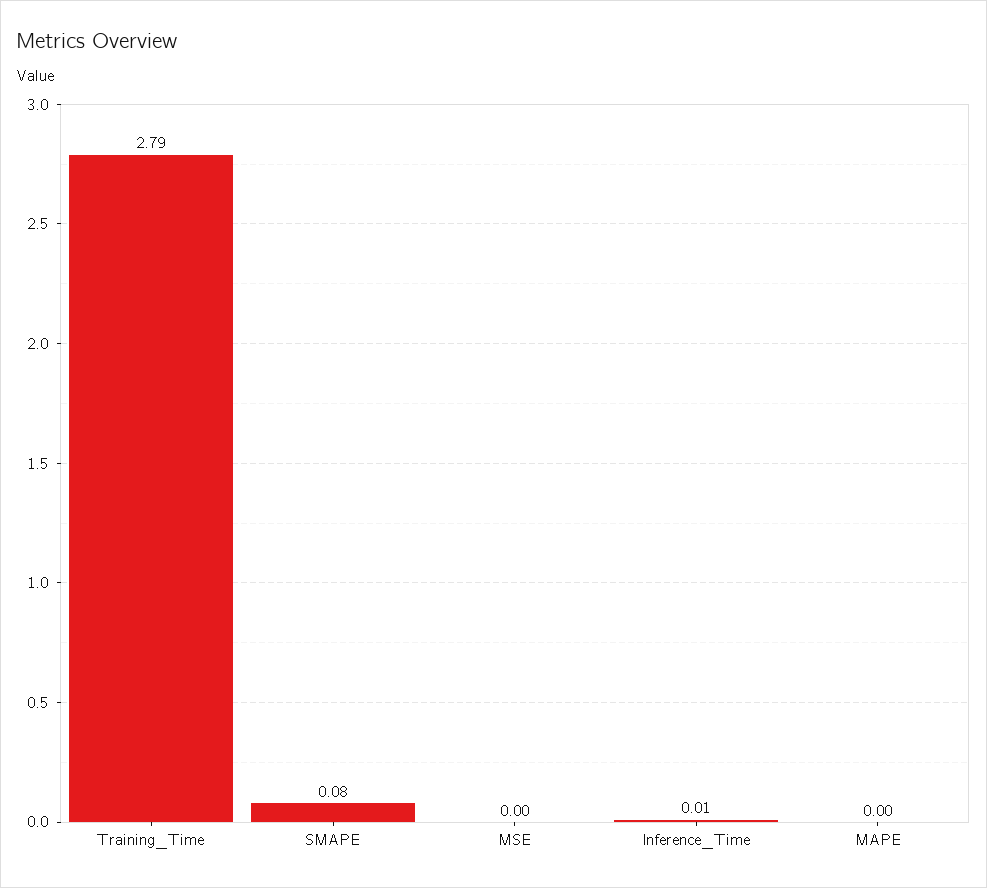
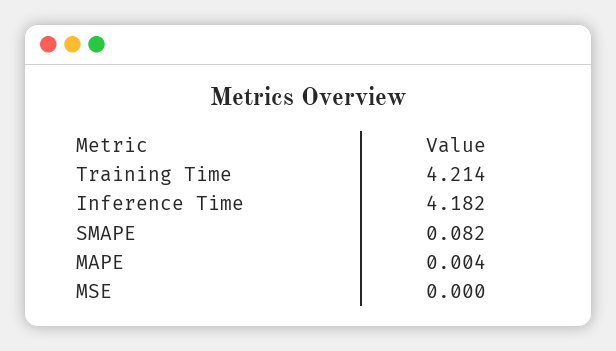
Training_Time: 2.79 -> 4.214
Inference_Time: 0.01 -> 4.182

